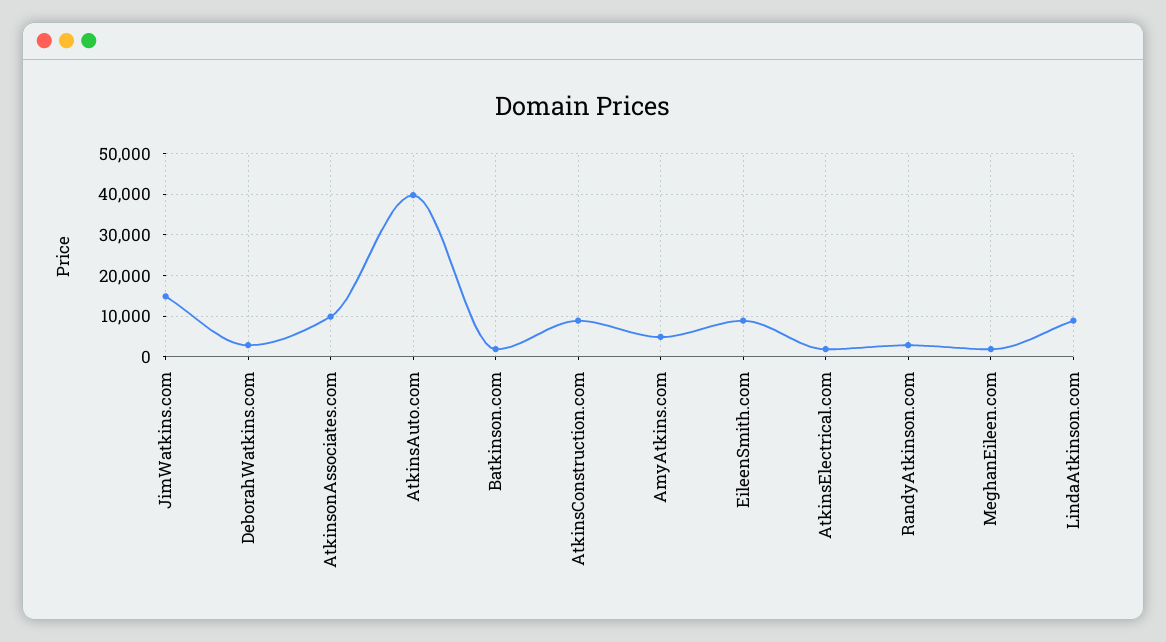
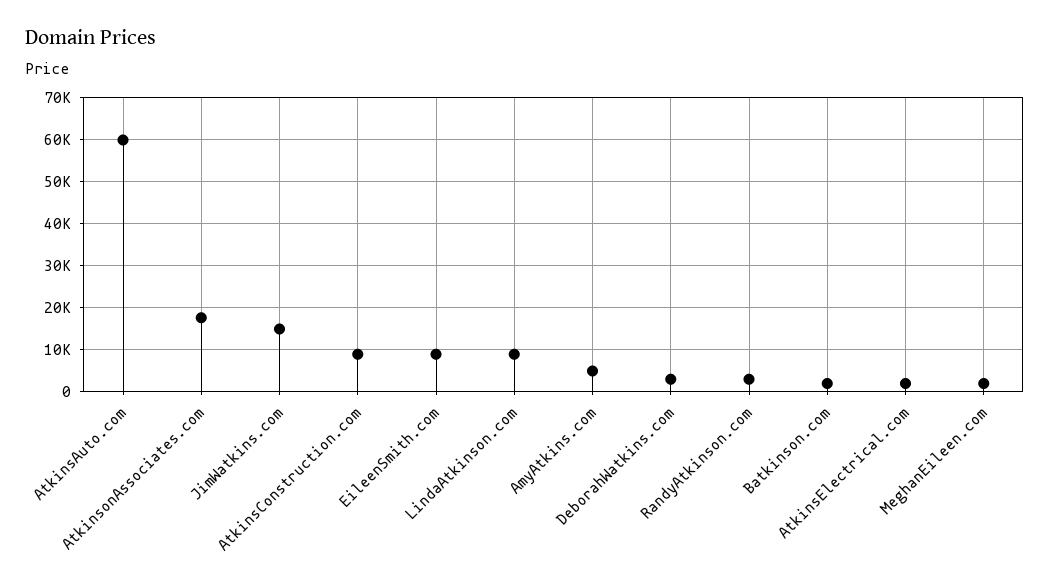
AtkinsonAssociates.com: 10000 -> 18000
AtkinsAuto.com: 40000 -> 60000

